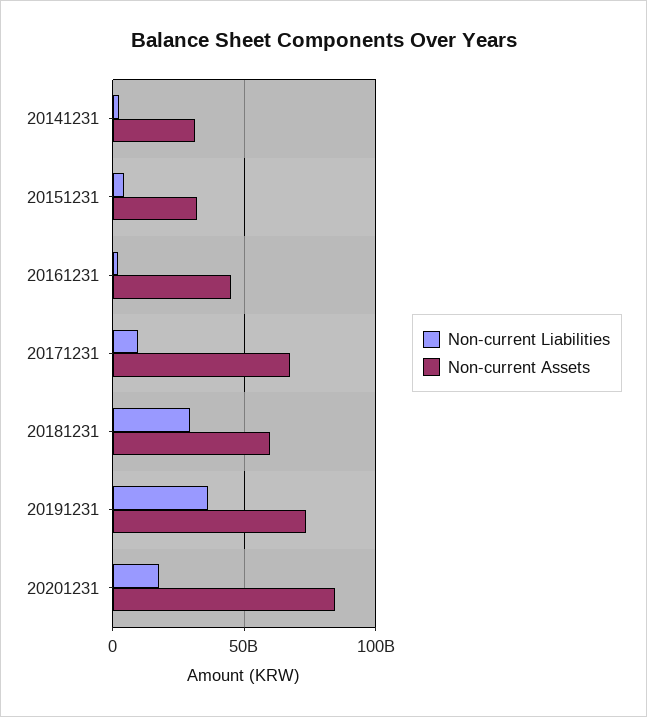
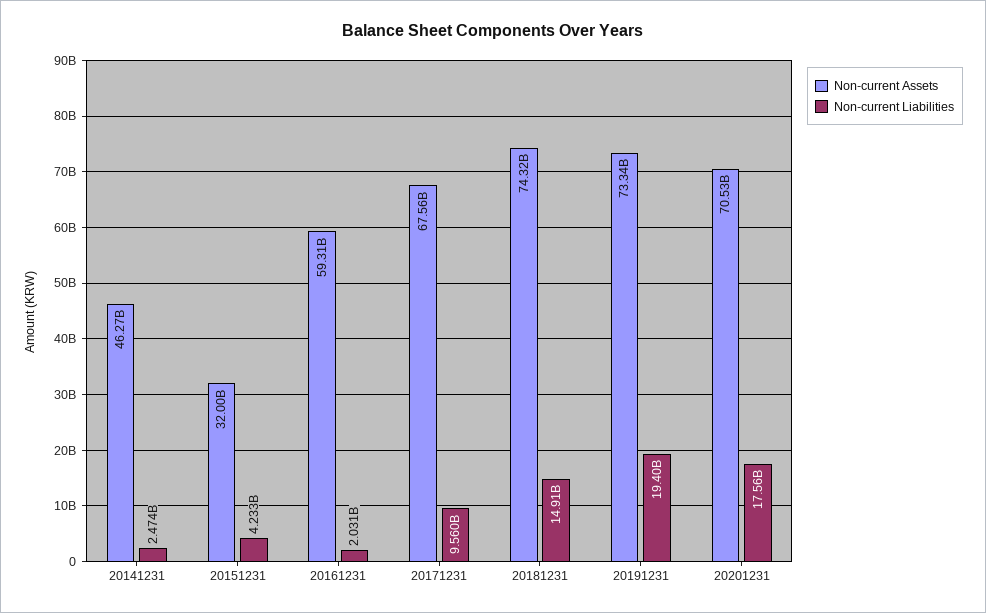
Non-current Assets, 20141231: 30000000000 -> 46270000000
Non-current Assets, 20161231: 45000000000 -> 59310000000
Non-current Liabilities, 20181231: 30000000000 -> 14910000000
Non-current Assets, 20181231: 60000000000 -> 74320000000
Non-current Liabilities, 20191231: 35000000000 -> 19400000000
Non-current Assets, 20201231: 85000000000 -> 70530000000

